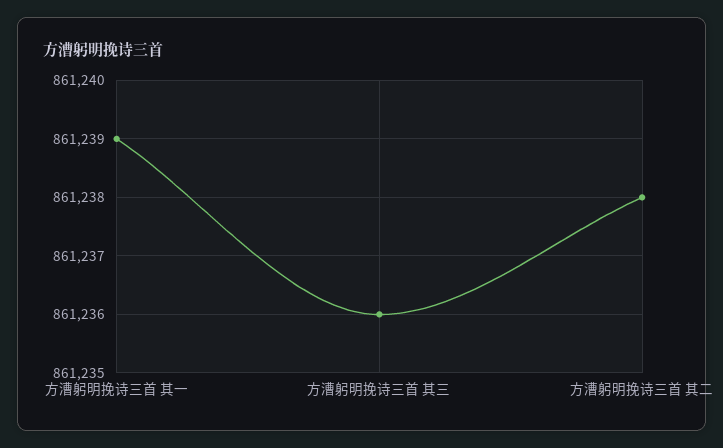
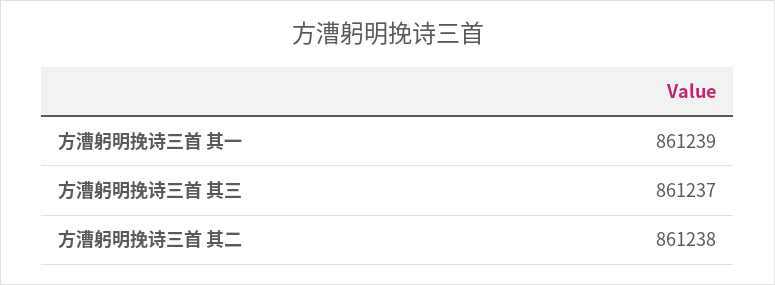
方漕躬明挽诗三首 其三: 861236 -> 861237

